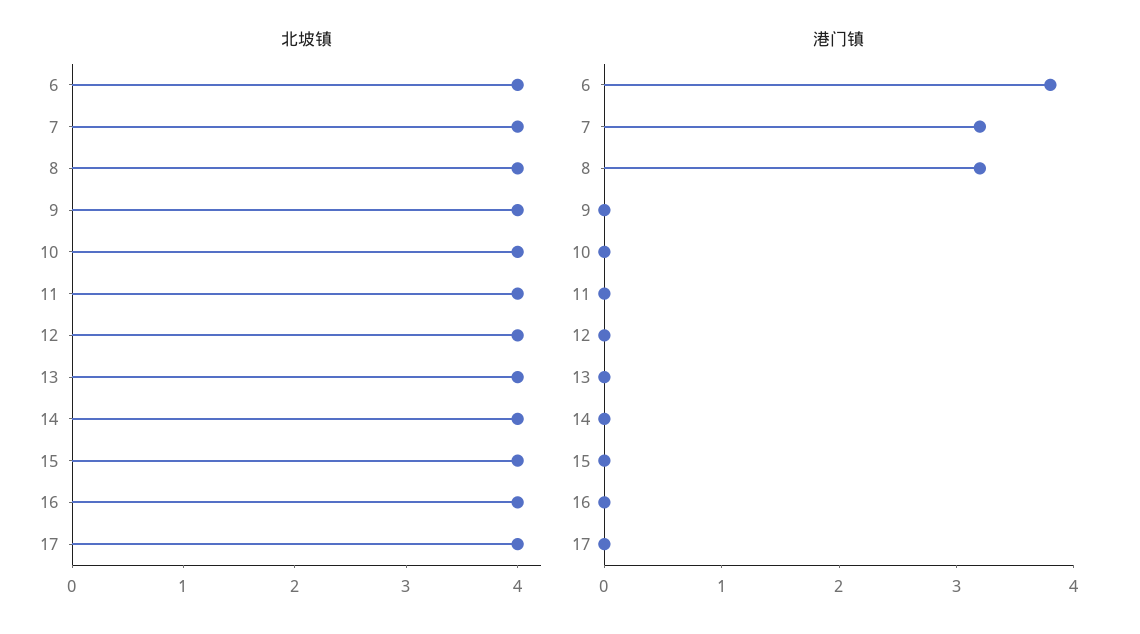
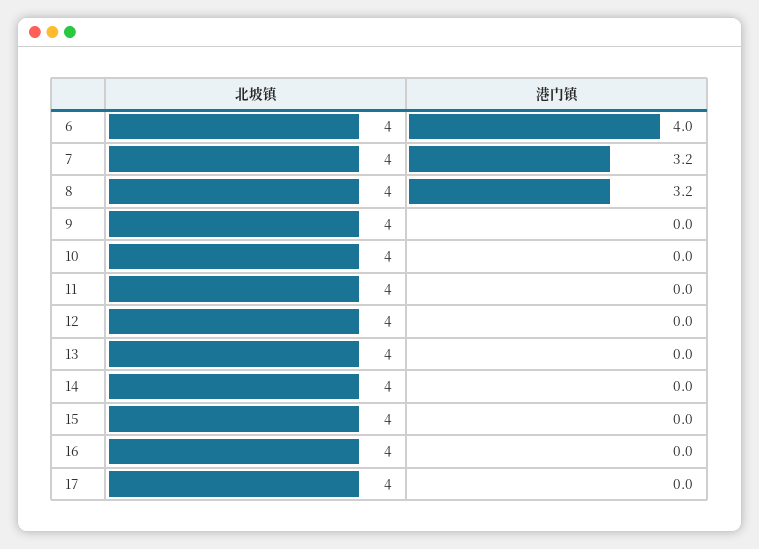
港门镇, 6: 3.8 -> 4

